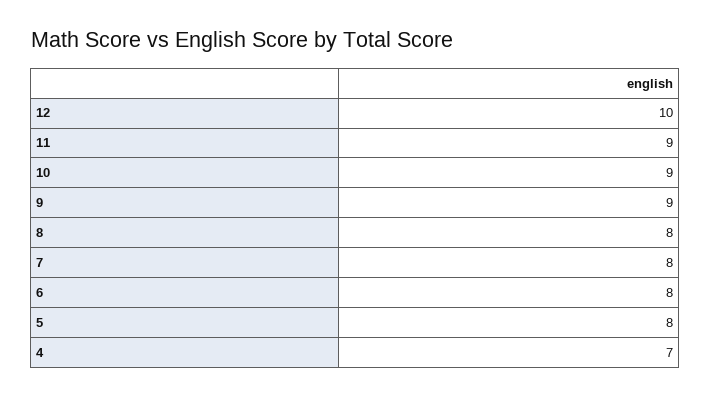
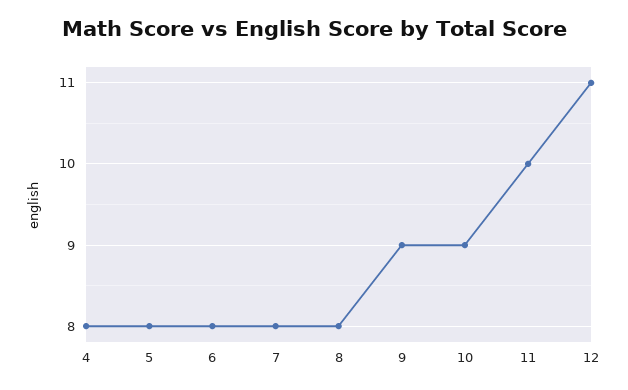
12: 10 -> 11
11: 9 -> 10
4: 7 -> 8

